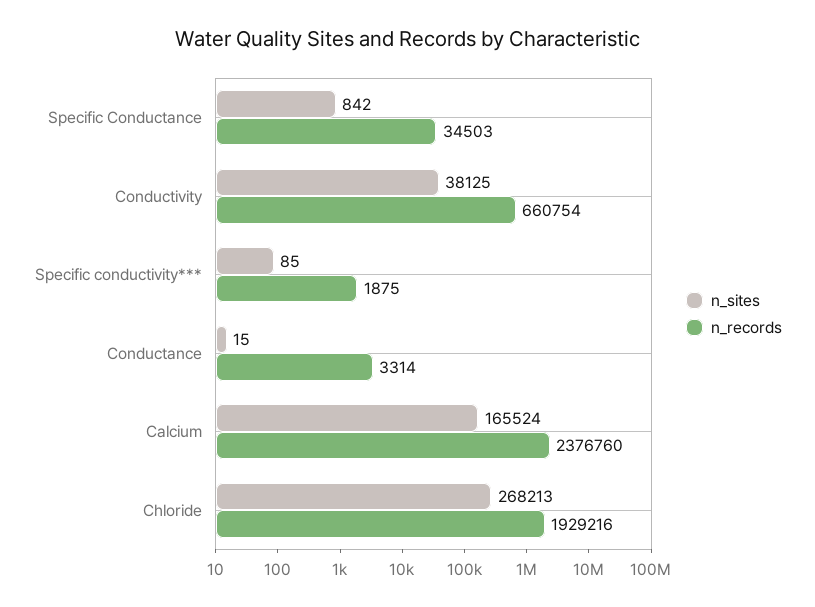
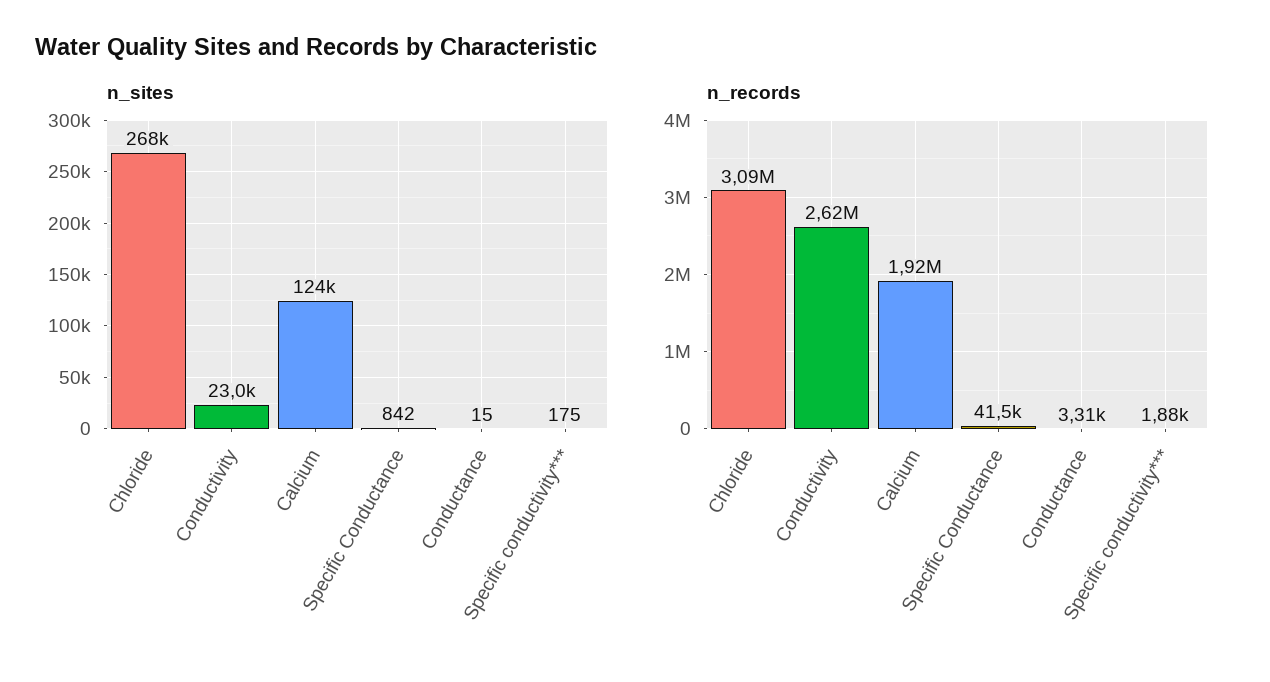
n_records, Specific Conductance: 34503 -> 41500
n_sites, Conductivity: 38125 -> 23000
n_records, Conductivity: 660754 -> 2620000
n_sites, Specific conductivity***: 85 -> 175
n_sites, Calcium: 165524 -> 124000
n_records, Calcium: 2376760 -> 1920000
n_records, Chloride: 1929216 -> 3090000

